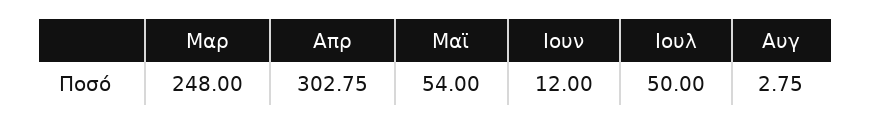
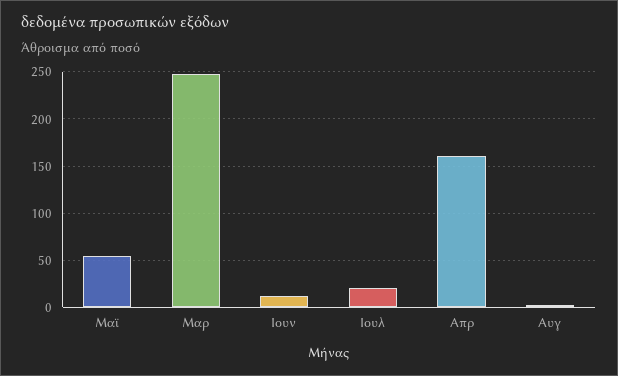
Απρ: 302.75 -> 160
Ιουλ: 50 -> 20

